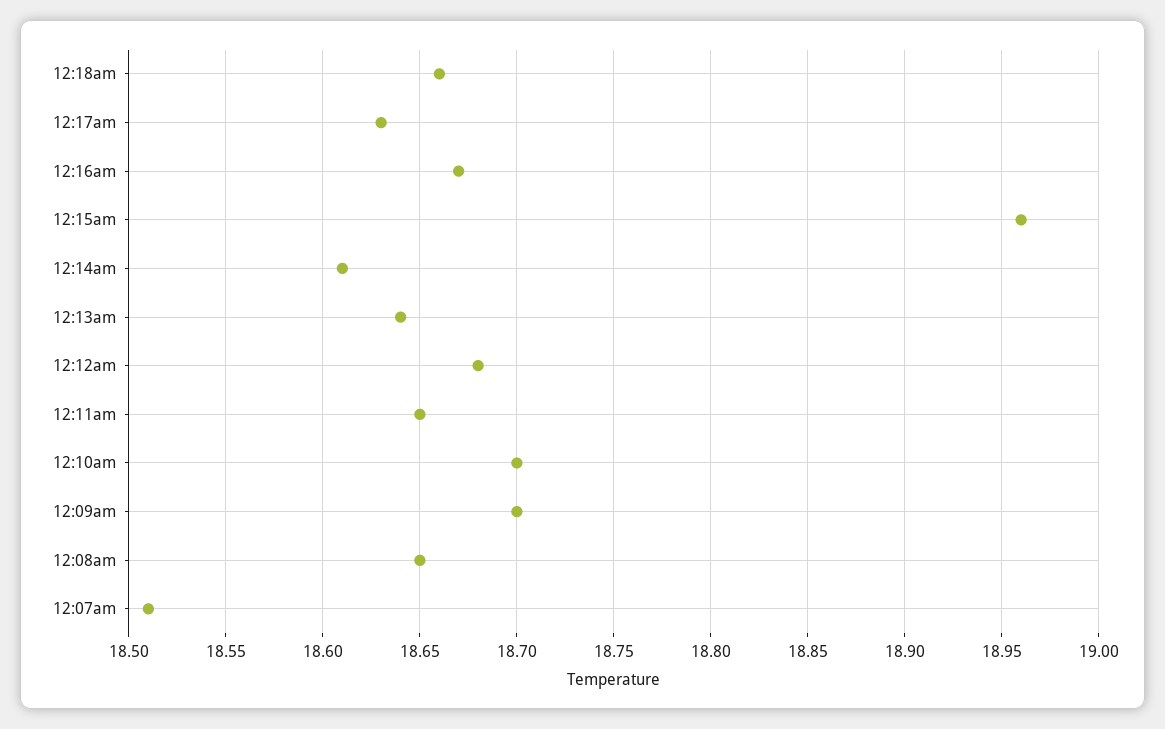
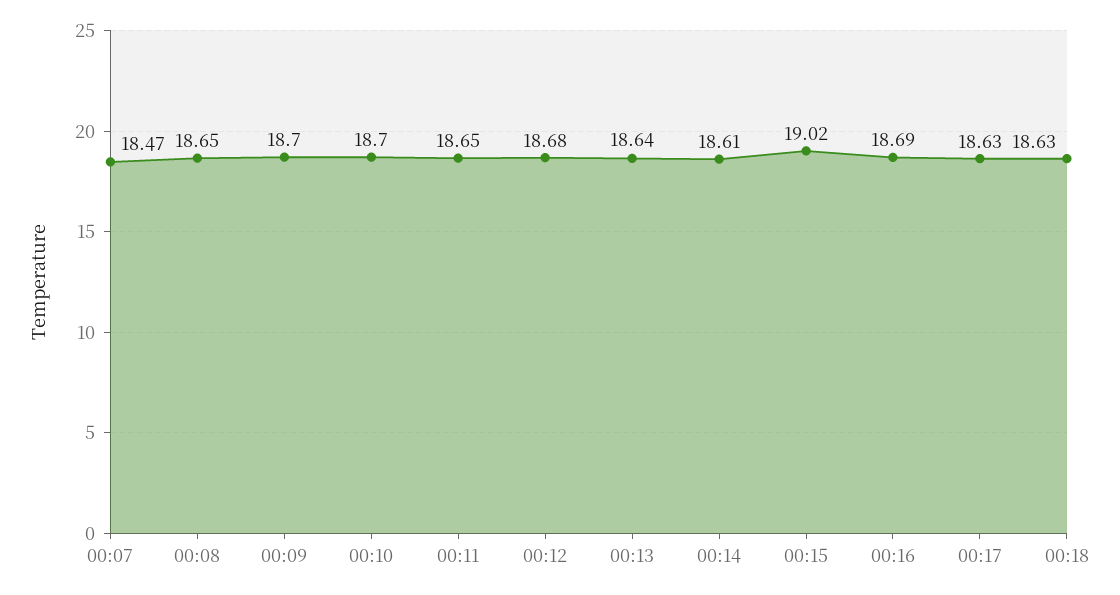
12:18am: 18.66 -> 18.63
12:16am: 18.67 -> 18.69
12:15am: 18.96 -> 19.02
12:07am: 18.51 -> 18.47

